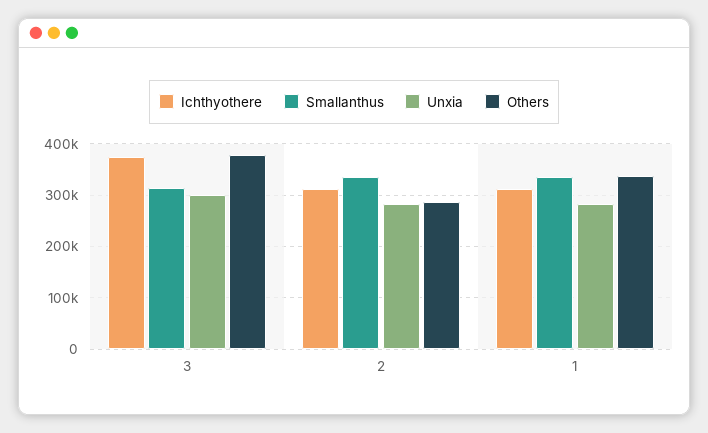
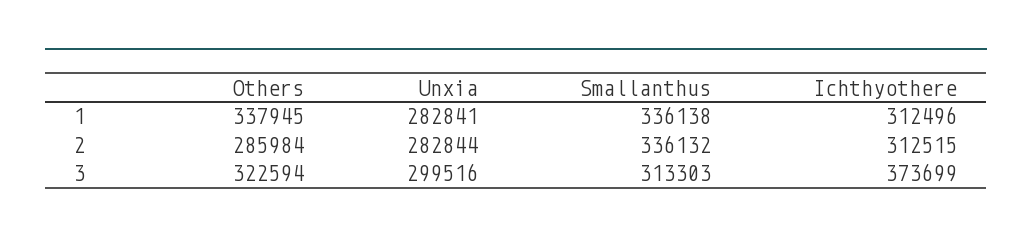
Others, 3: 380000 -> 322594

